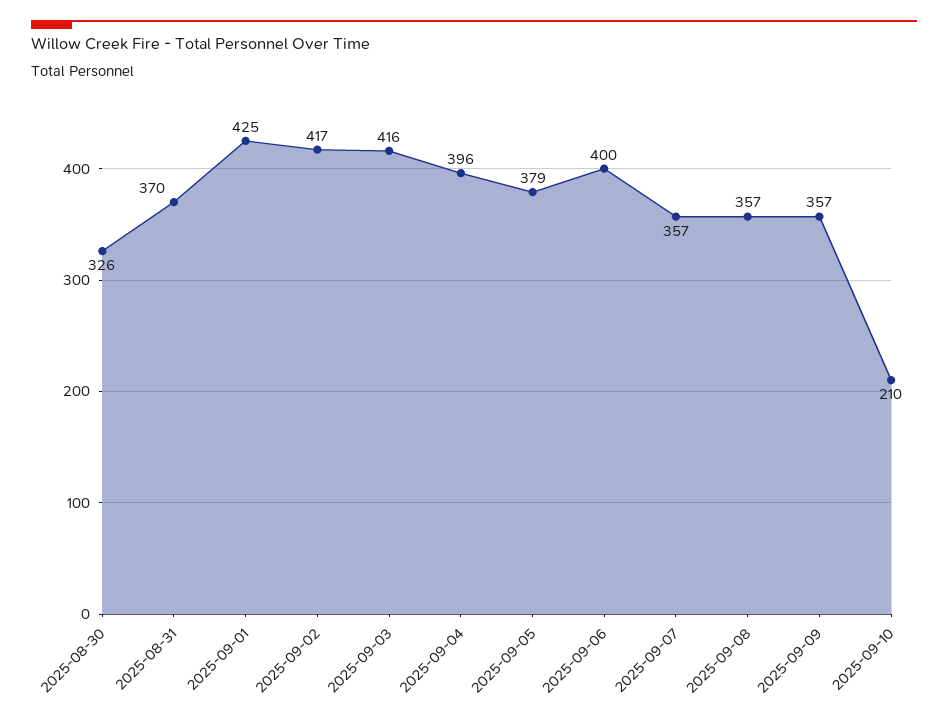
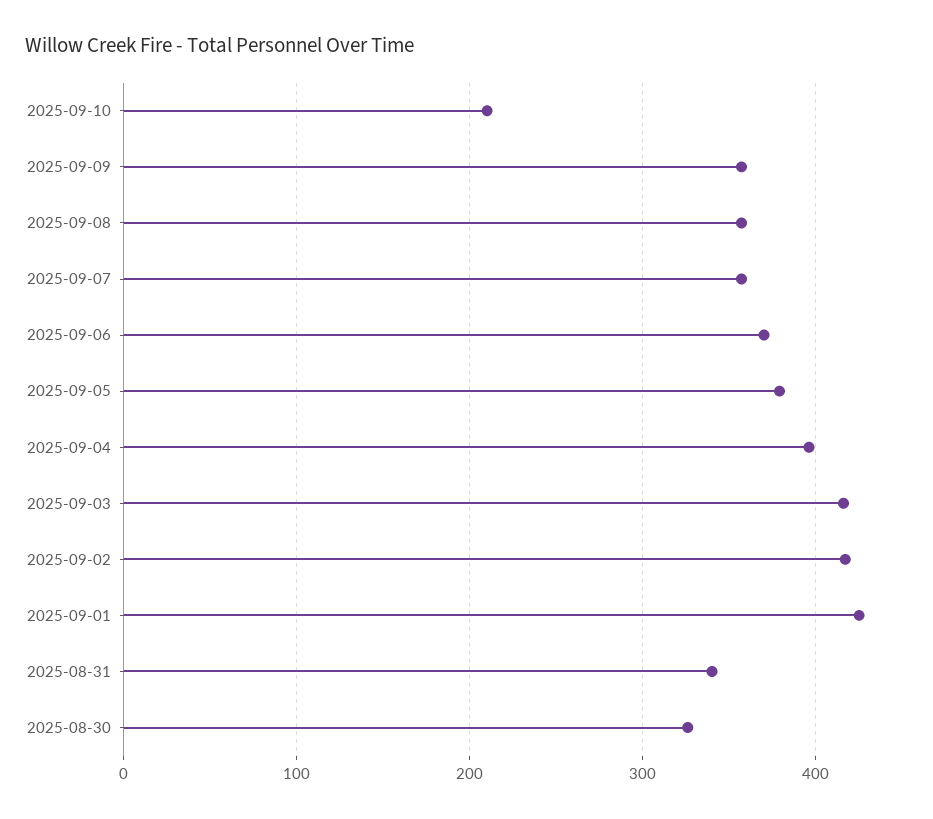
2025-08-31: 370 -> 340
2025-09-06: 400 -> 370

